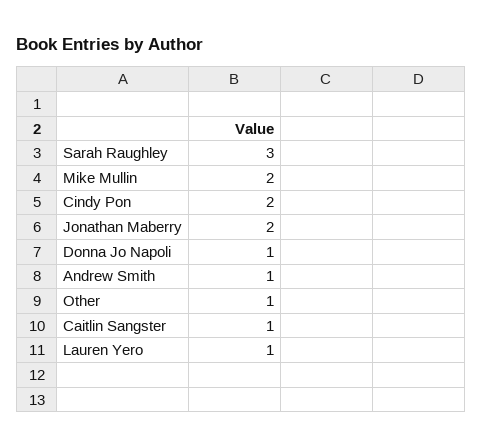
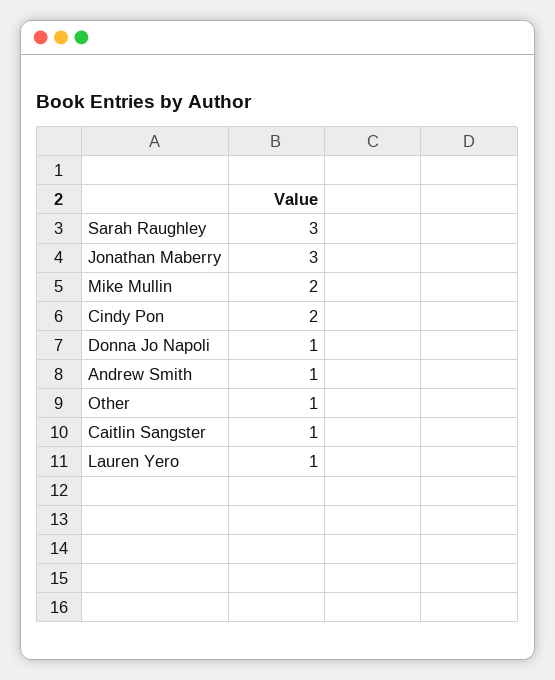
Jonathan Maberry: 2 -> 3

